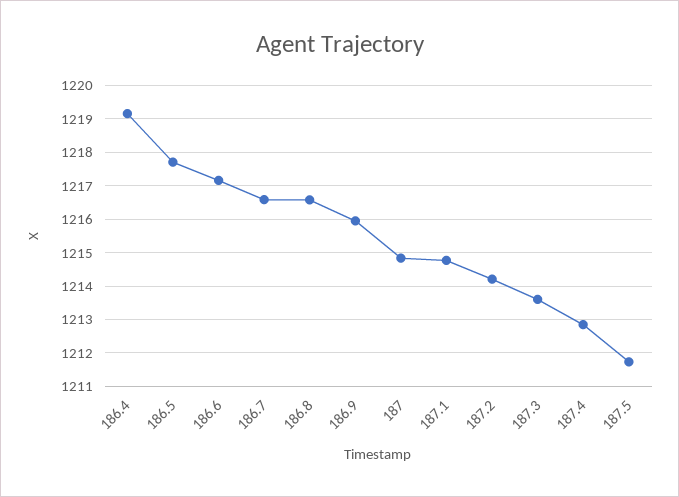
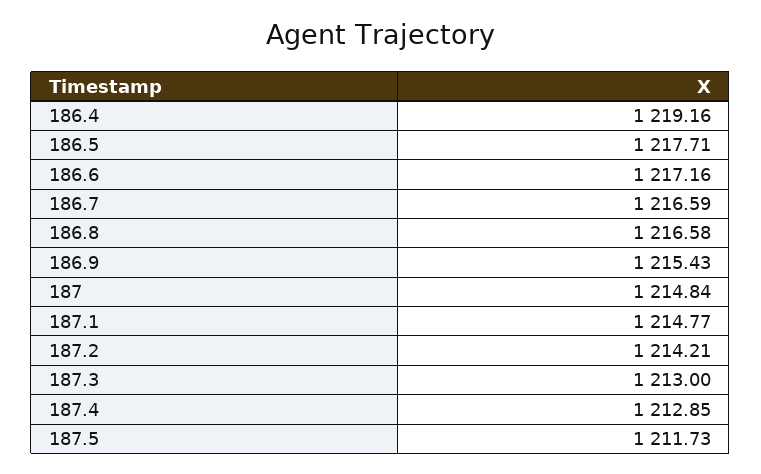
186.9: 1216 -> 1215.43
187.3: 1213.6 -> 1213

